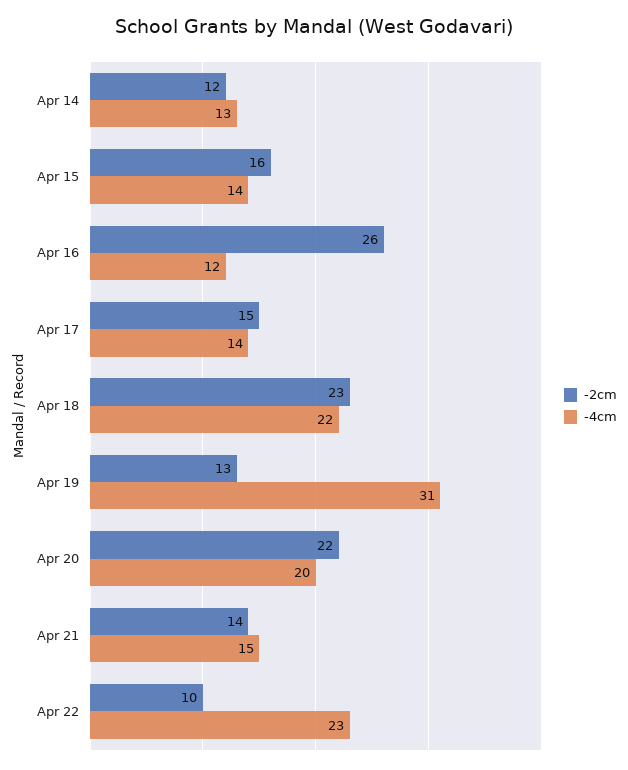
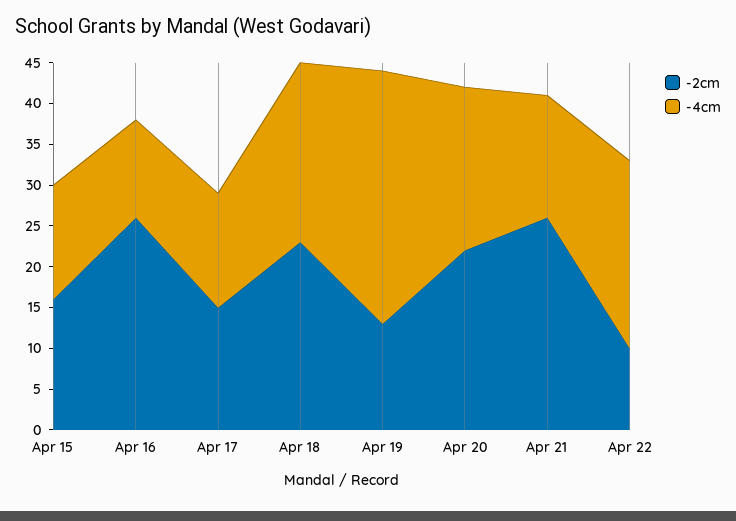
-2cm, Apr 14: 12 -> none
-4cm, Apr 14: 13 -> none
-2cm, Apr 21: 14 -> 26

